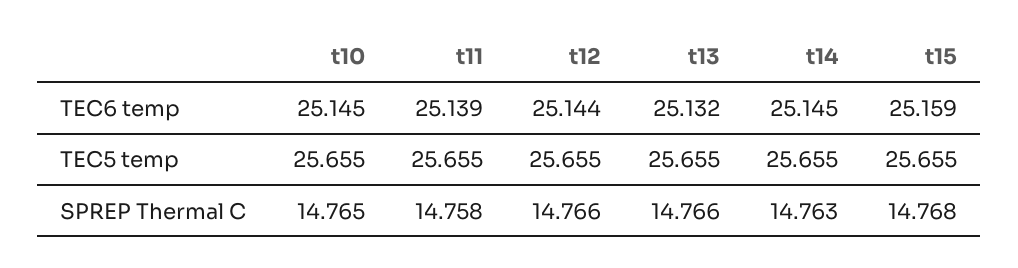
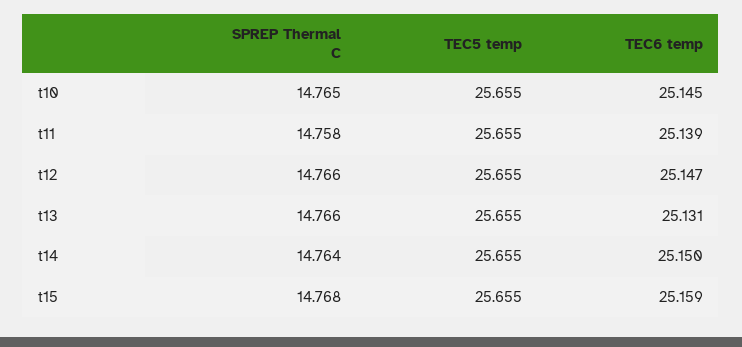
t12, TEC6 temp: 25.144 -> 25.147
t13, TEC6 temp: 25.132 -> 25.131
t14, TEC6 temp: 25.145 -> 25.15
t14, SPREP Thermal C: 14.763 -> 14.764

